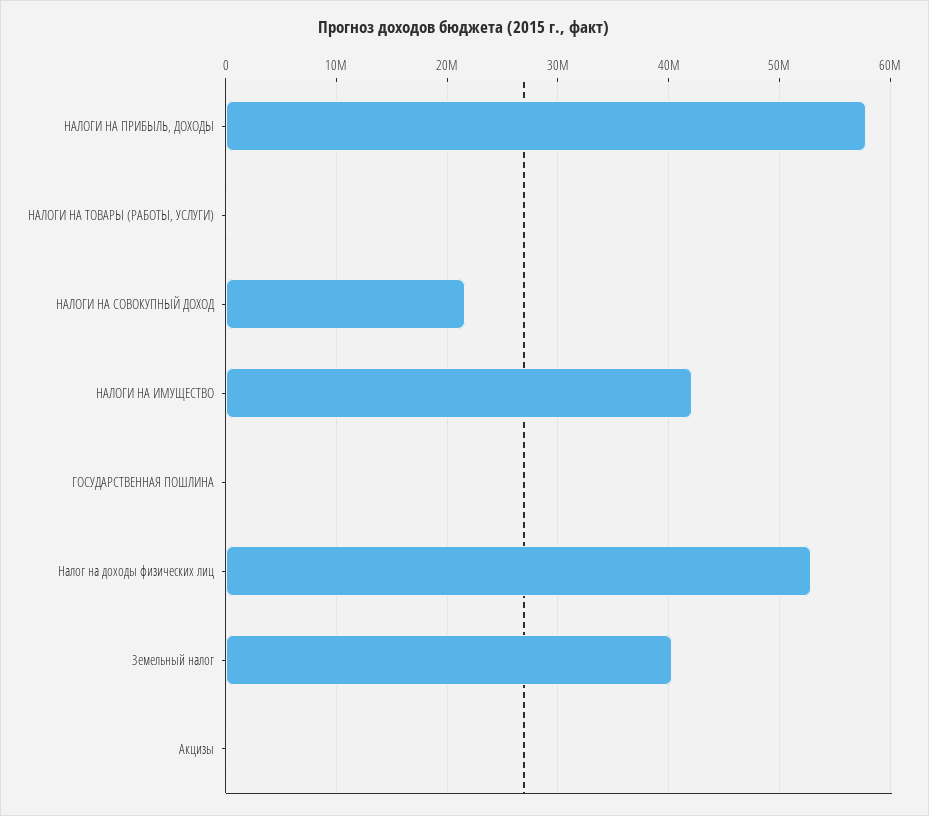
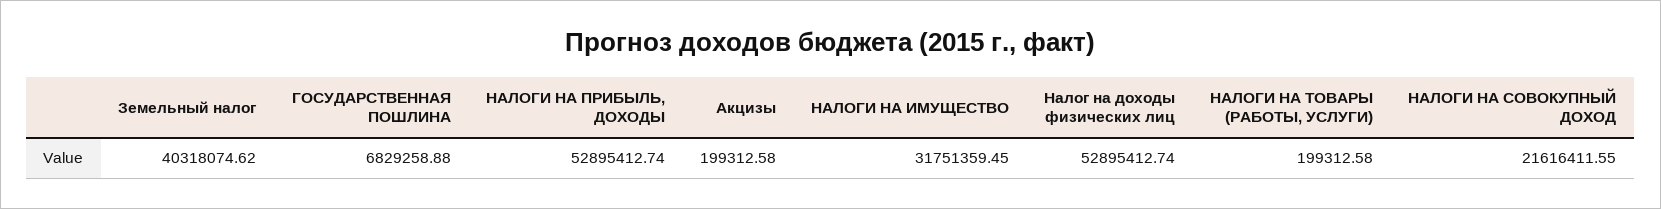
НАЛОГИ НА ПРИБЫЛЬ, ДОХОДЫ: 58000000 -> 52895412.74
НАЛОГИ НА ИМУЩЕСТВО: 42000000 -> 31751359.45
ГОСУДАРСТВЕННАЯ ПОШЛИНА: 0 -> 6829258.88

